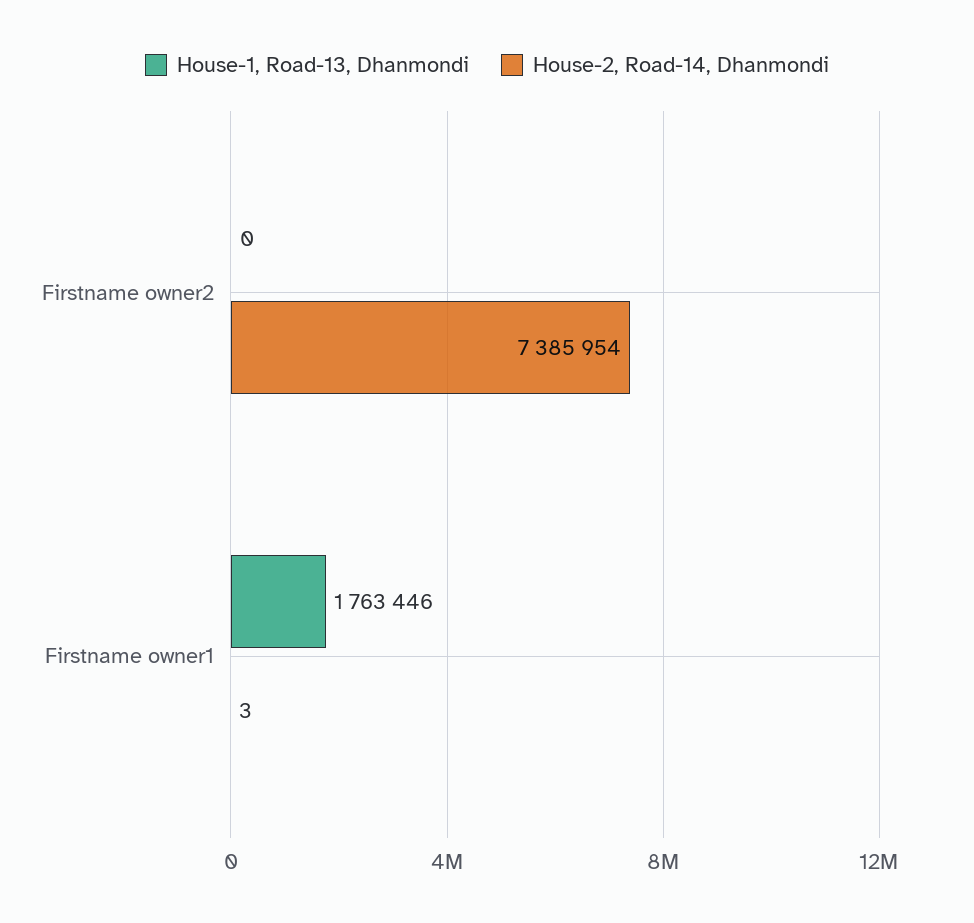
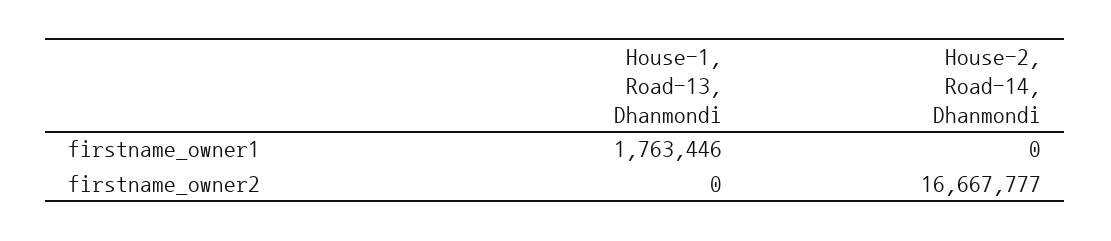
House-2, Road-14, Dhanmondi, Firstname owner2: 7385954 -> 16667777
House-2, Road-14, Dhanmondi, Firstname owner1: 3 -> 0

